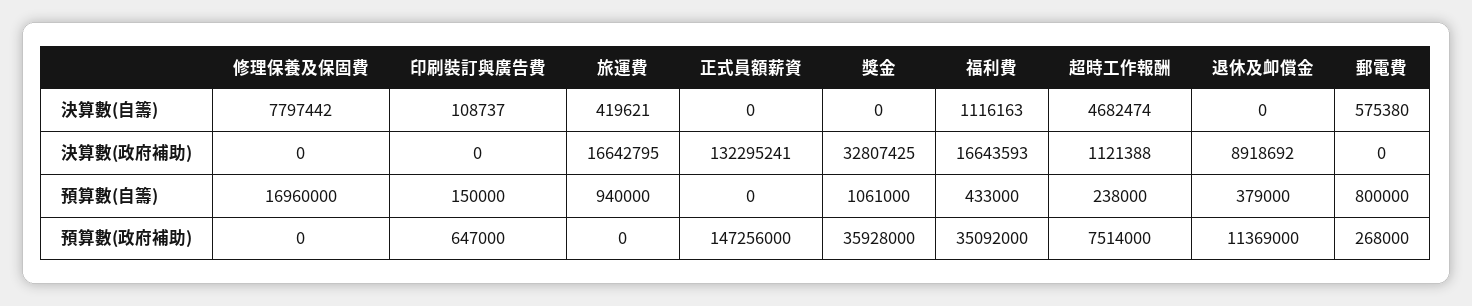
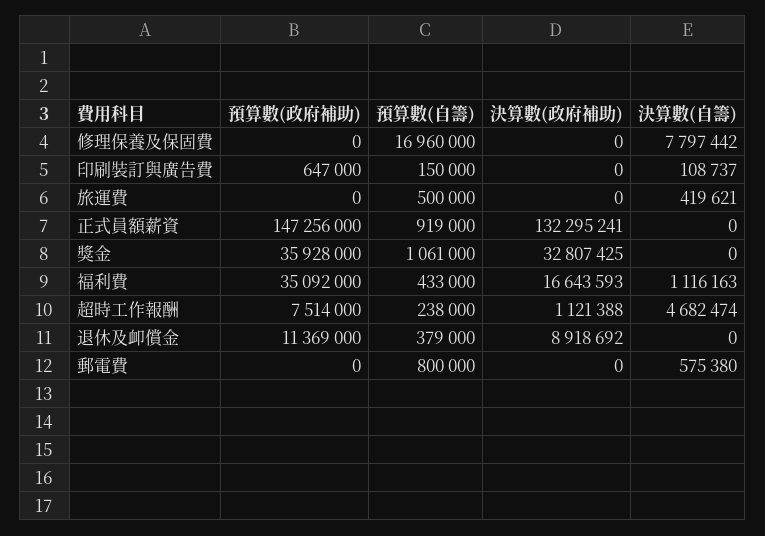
旅運費, 決算數(政府補助): 16642795 -> 0
旅運費, 預算數(自籌): 940000 -> 500000
正式員額薪資, 預算數(自籌): 0 -> 919000
郵電費, 預算數(政府補助): 268000 -> 0

